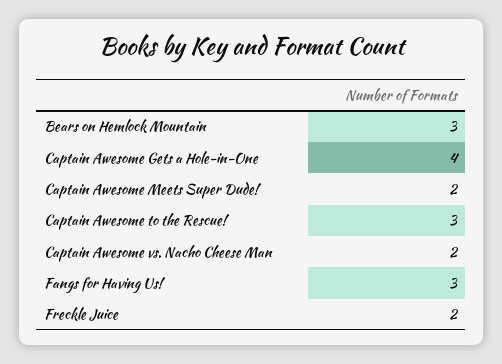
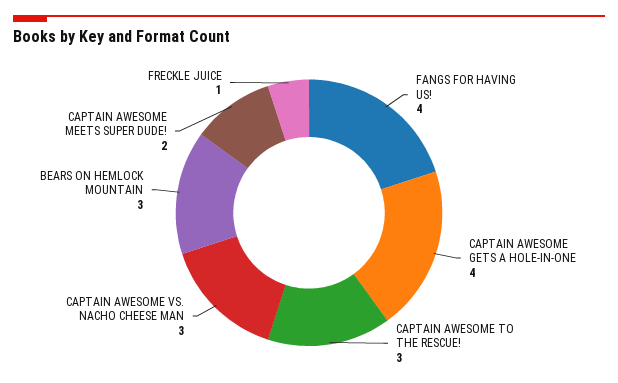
Captain Awesome vs. Nacho Cheese Man: 2 -> 3
Fangs for Having Us!: 3 -> 4
Freckle Juice: 2 -> 1

